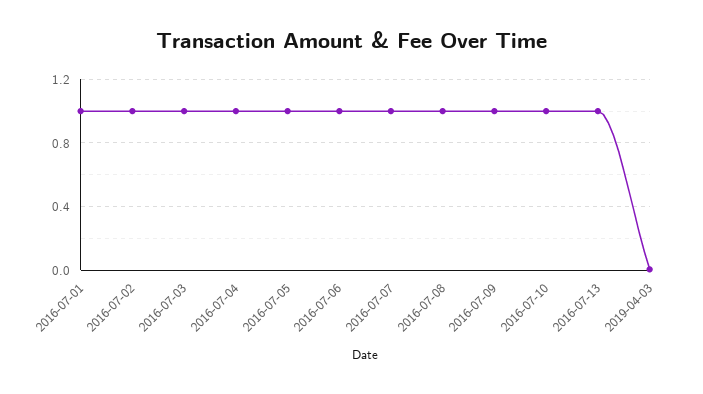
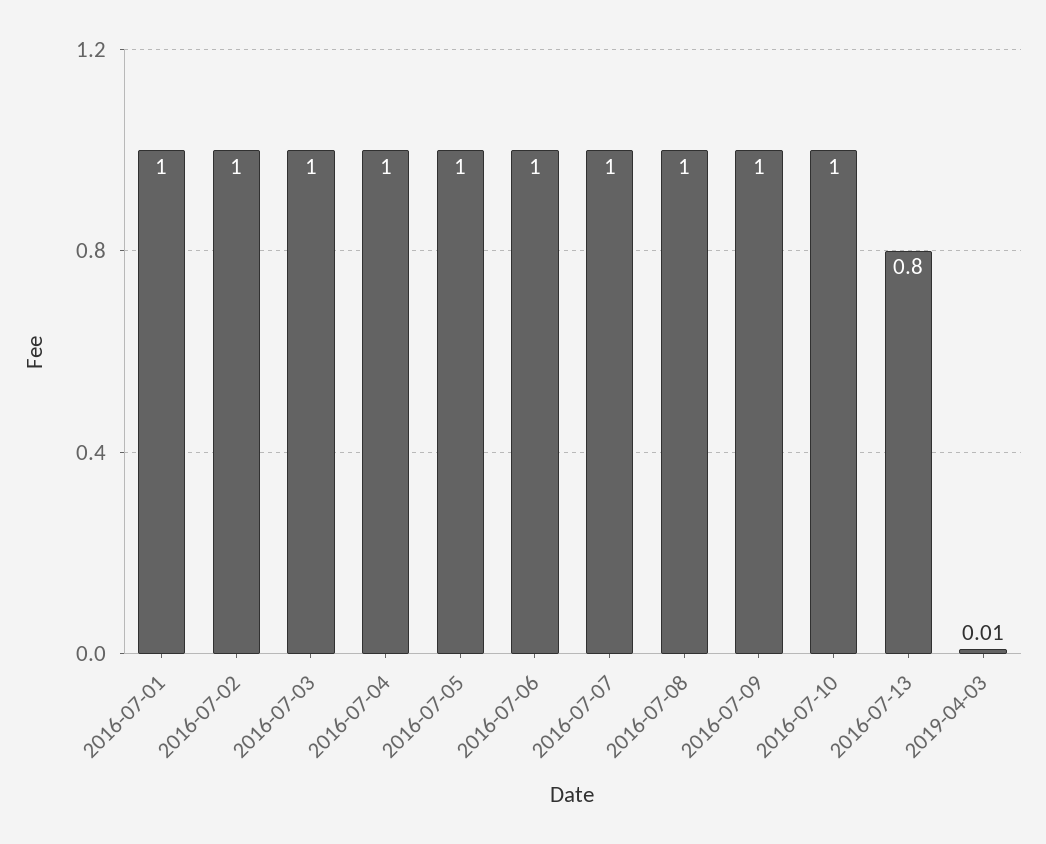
2016-07-13: 1 -> 0.8

